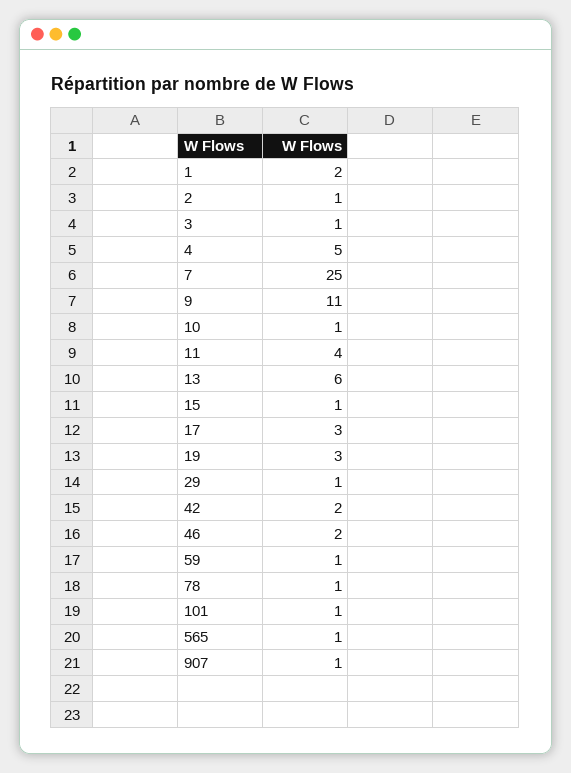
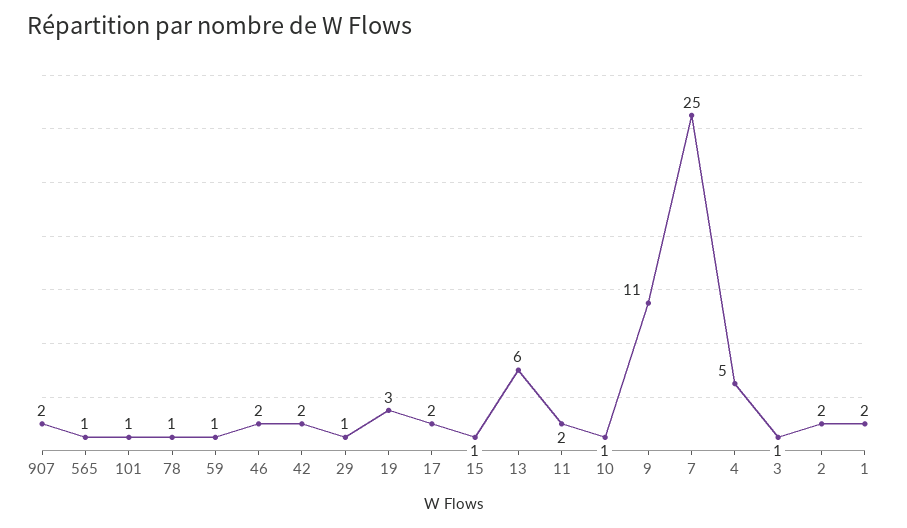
2: 1 -> 2
11: 4 -> 2
17: 3 -> 2
907: 1 -> 2

